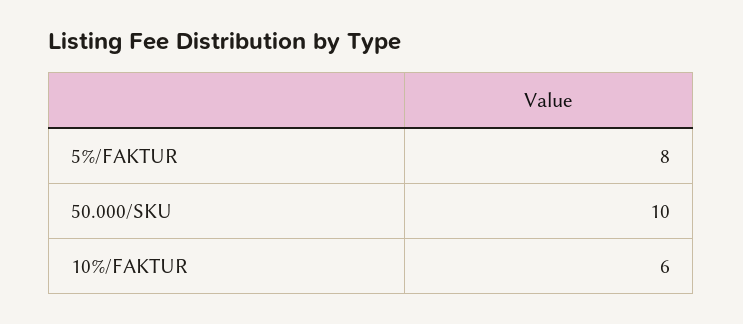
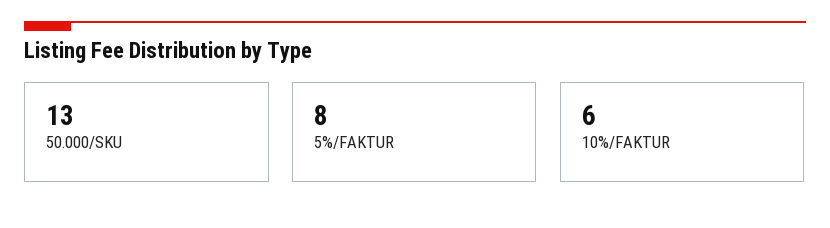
50.000/SKU: 10 -> 13

